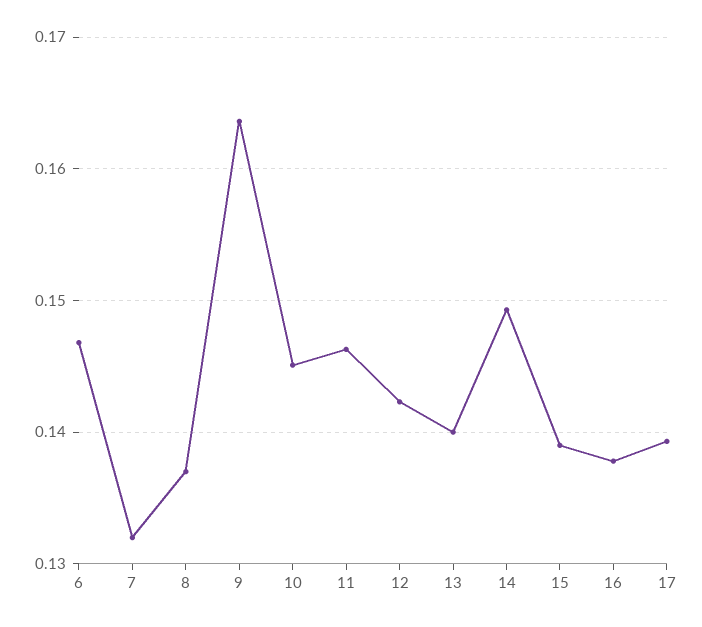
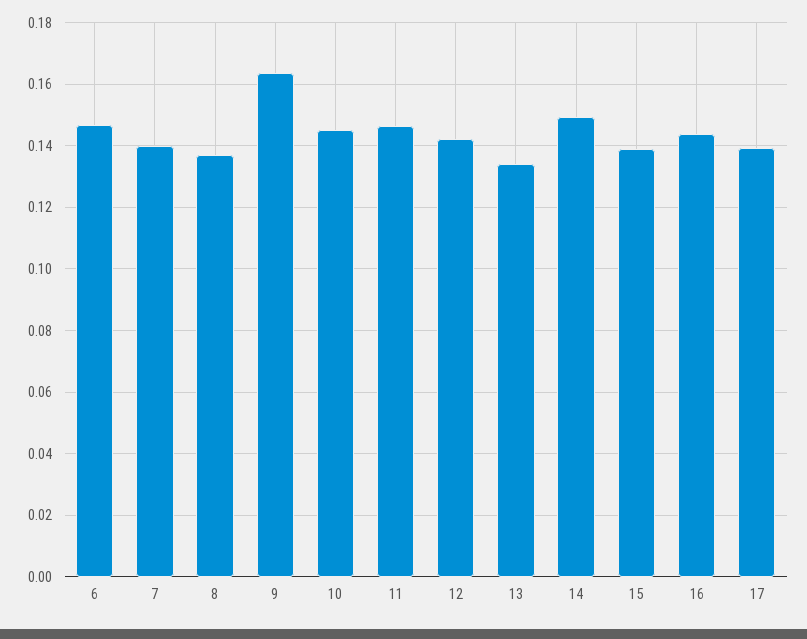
7: 0.132 -> 0.14
13: 0.14 -> 0.134
16: 0.138 -> 0.144

